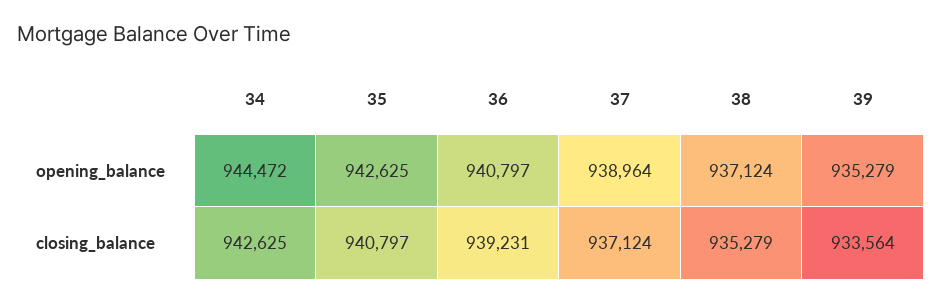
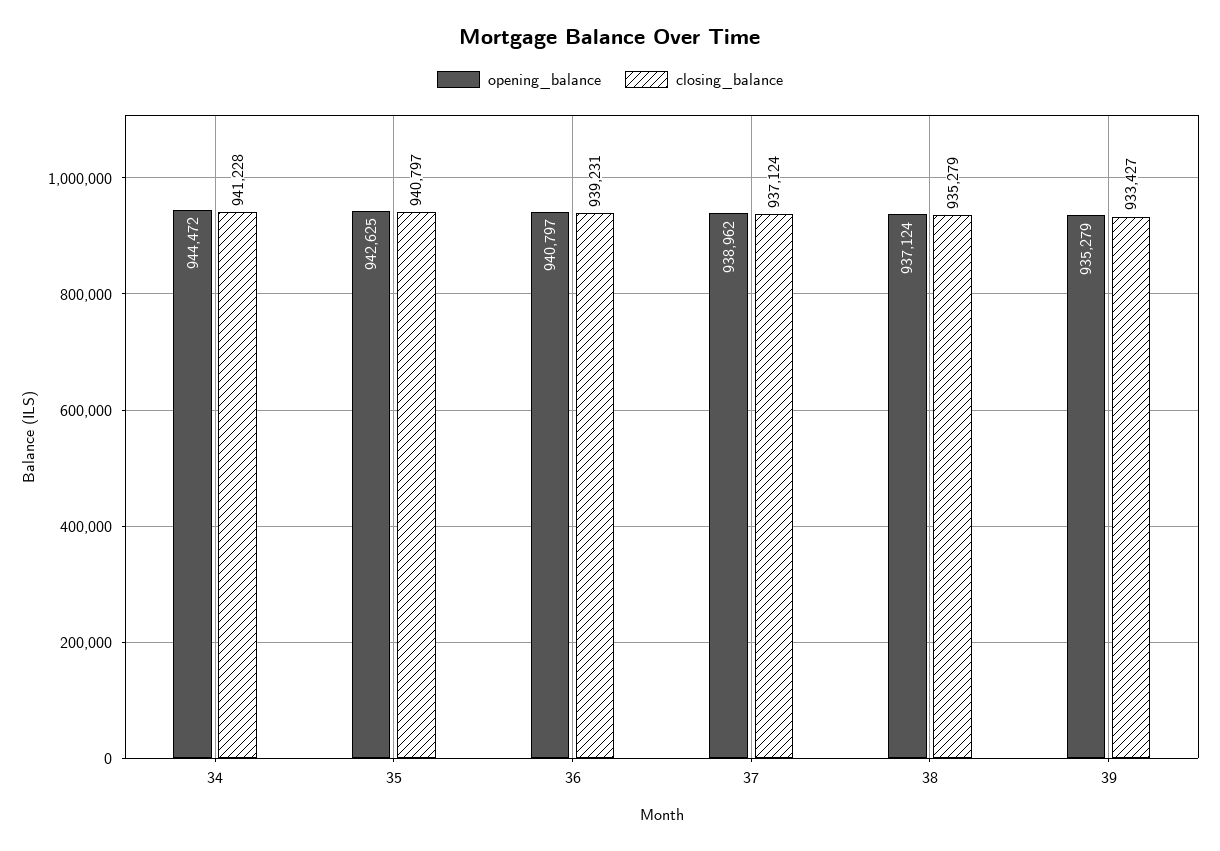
opening_balance, 37: 938964 -> 938962
closing_balance, 34: 942625 -> 941228
closing_balance, 39: 933564 -> 933427

